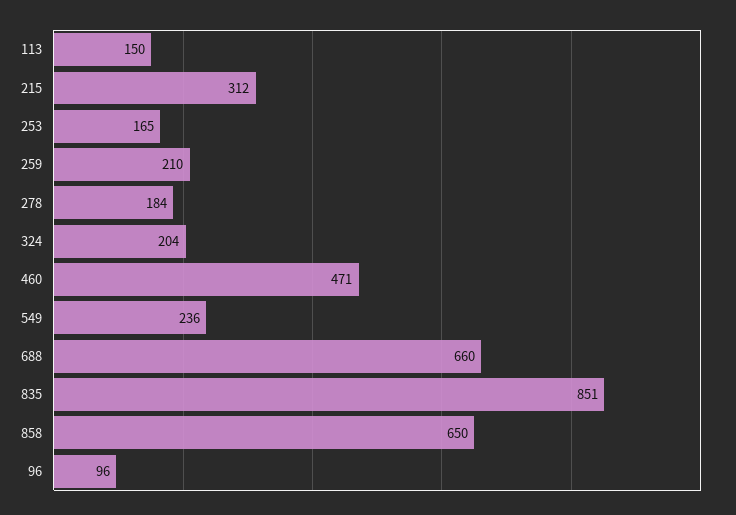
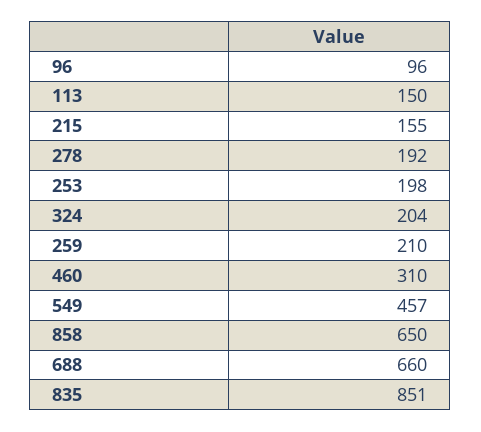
215: 312 -> 155
253: 165 -> 198
278: 184 -> 192
460: 471 -> 310
549: 236 -> 457

